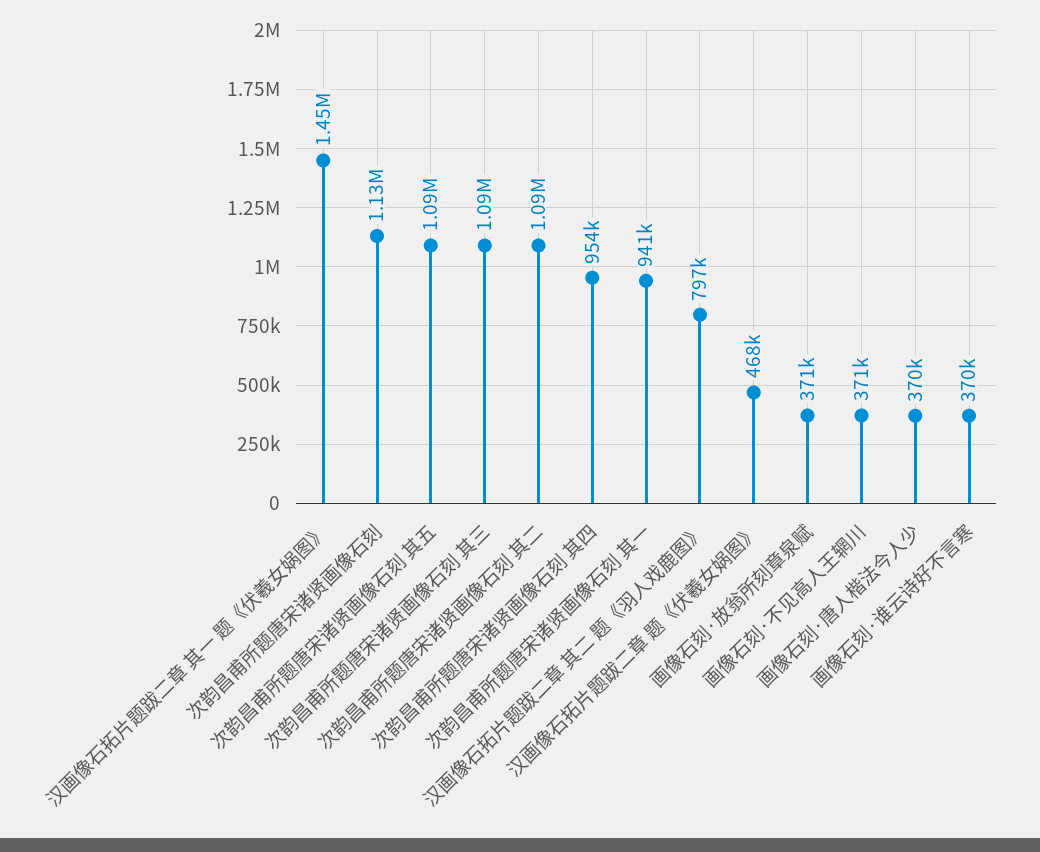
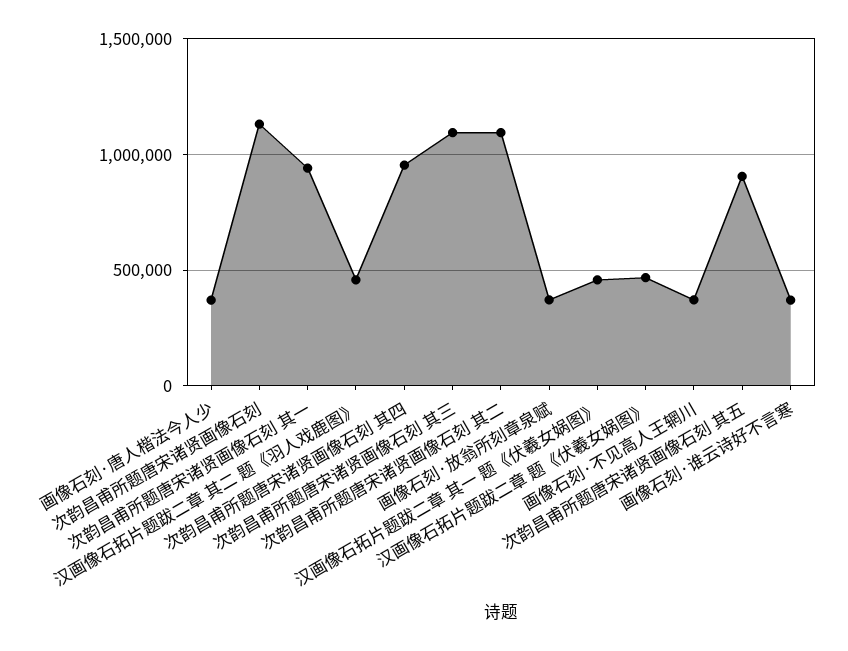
汉画像石拓片题跋二章 其一 题《伏羲女娲图》: 1450000 -> 450000
次韵昌甫所题唐宋诸贤画像石刻 其五: 1090000 -> 900000
汉画像石拓片题跋二章 其二 题《羽人戏鹿图》: 797000 -> 450000

